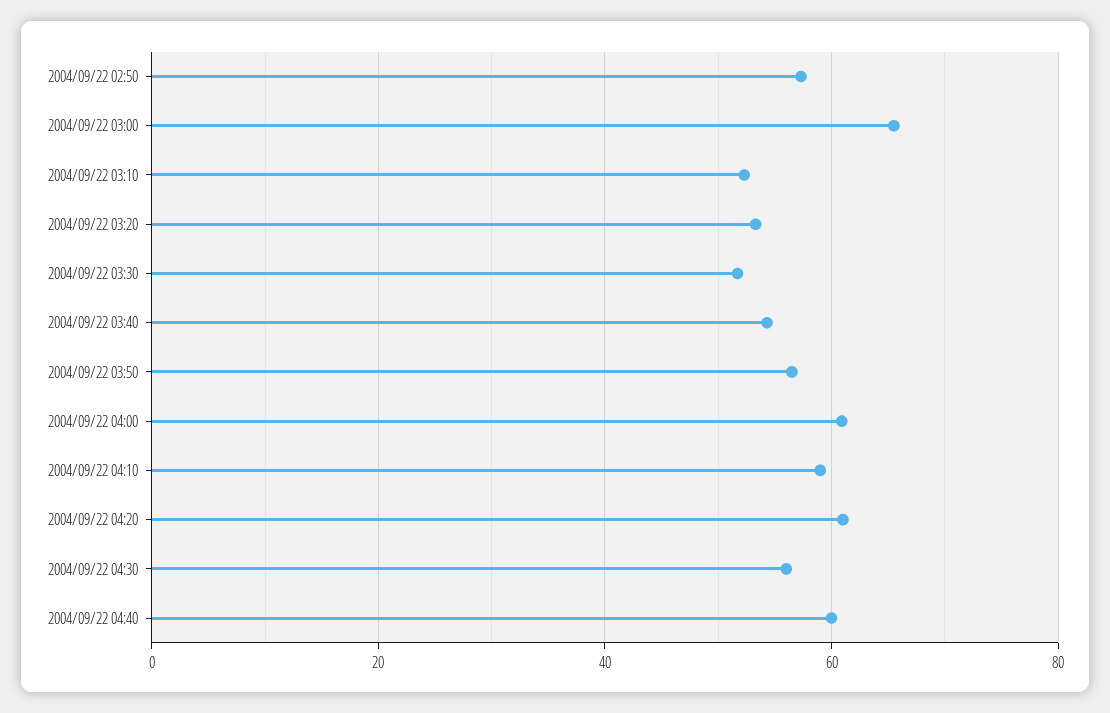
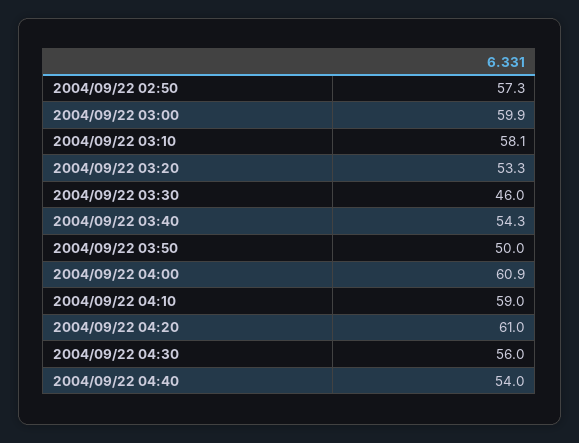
2004/09/22 03:00: 66 -> 59.9
2004/09/22 03:10: 52 -> 58.1
2004/09/22 03:30: 52 -> 46
2004/09/22 03:50: 56 -> 50
2004/09/22 04:40: 60 -> 54

